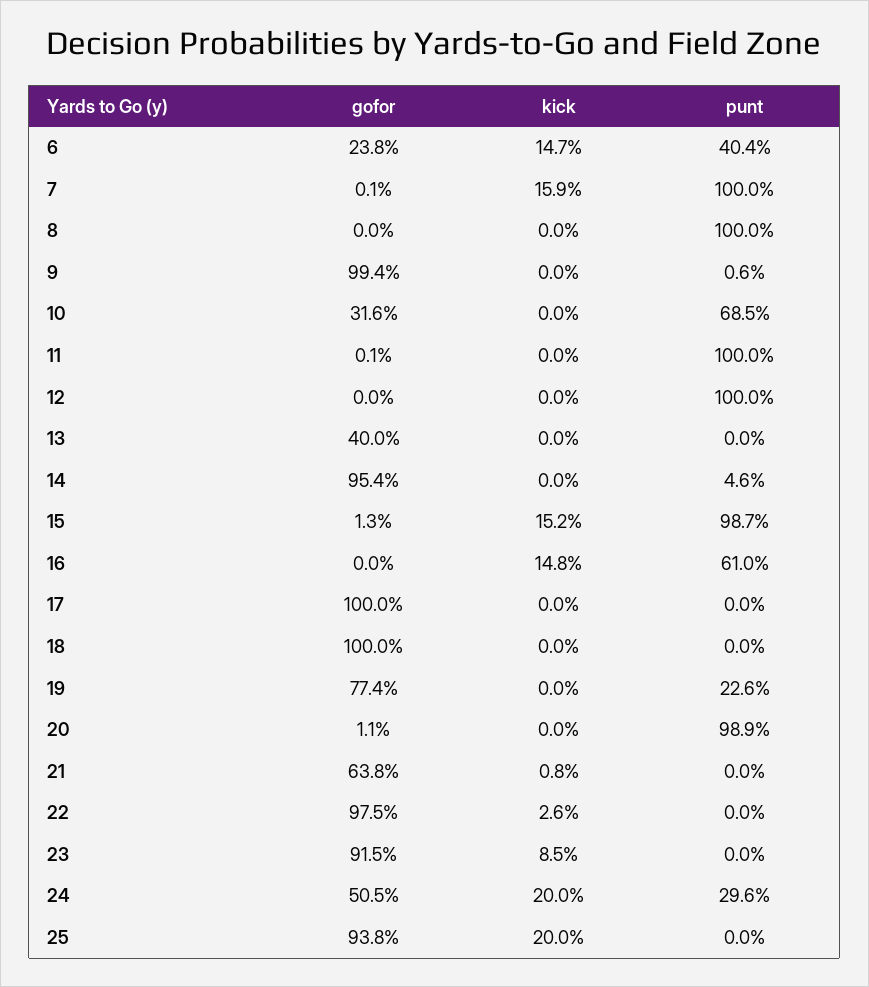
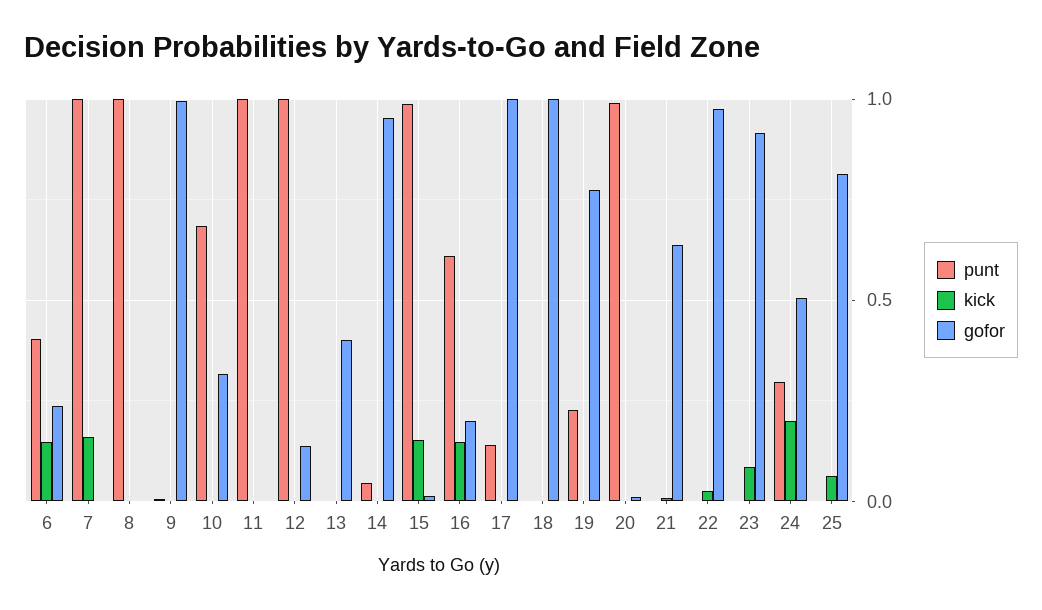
gofor, 12: 0 -> 0.15
gofor, 16: 0 -> 0.2
punt, 17: 0 -> 0.15
gofor, 25: 0.938 -> 0.8
kick, 25: 0.2 -> 0.05

